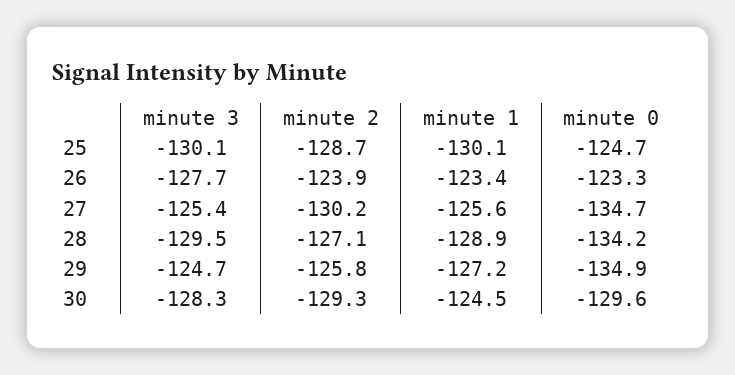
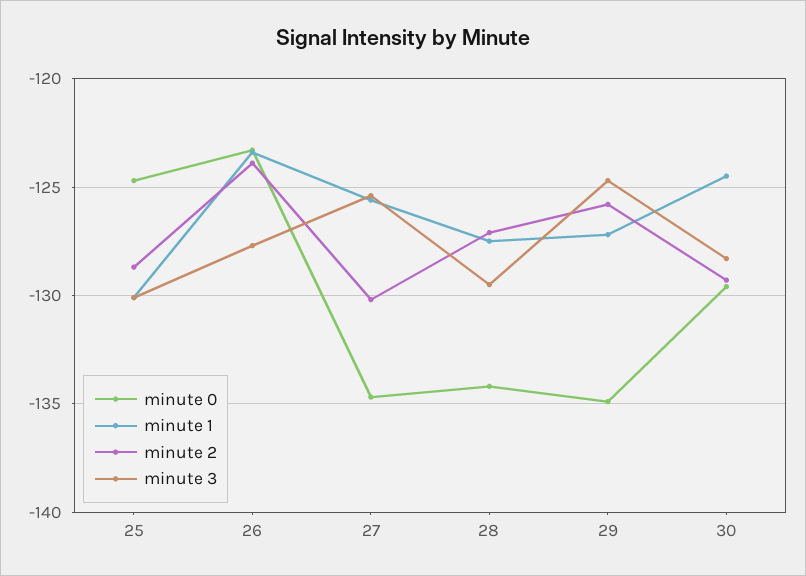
minute 1, 28: -128.9 -> -127.5

